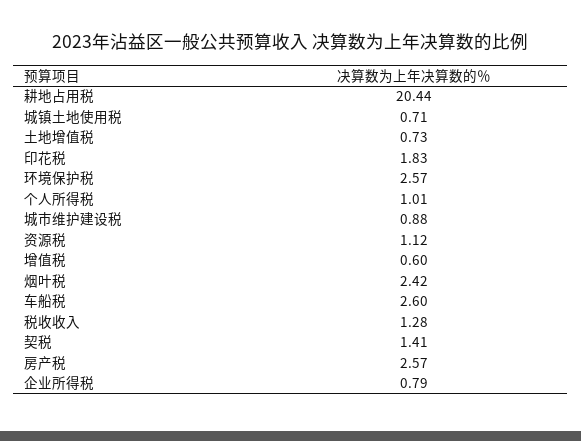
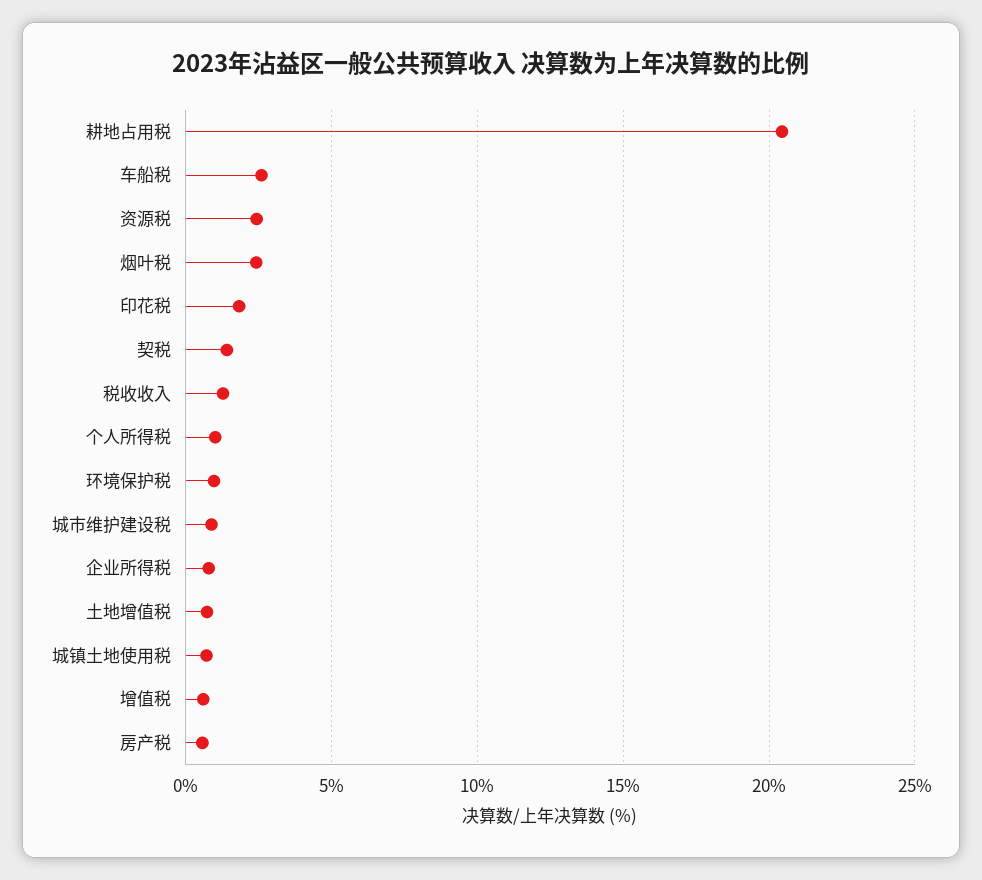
环境保护税: 2.57 -> 1
资源税: 1.12 -> 2.5
房产税: 2.57 -> 0.5

